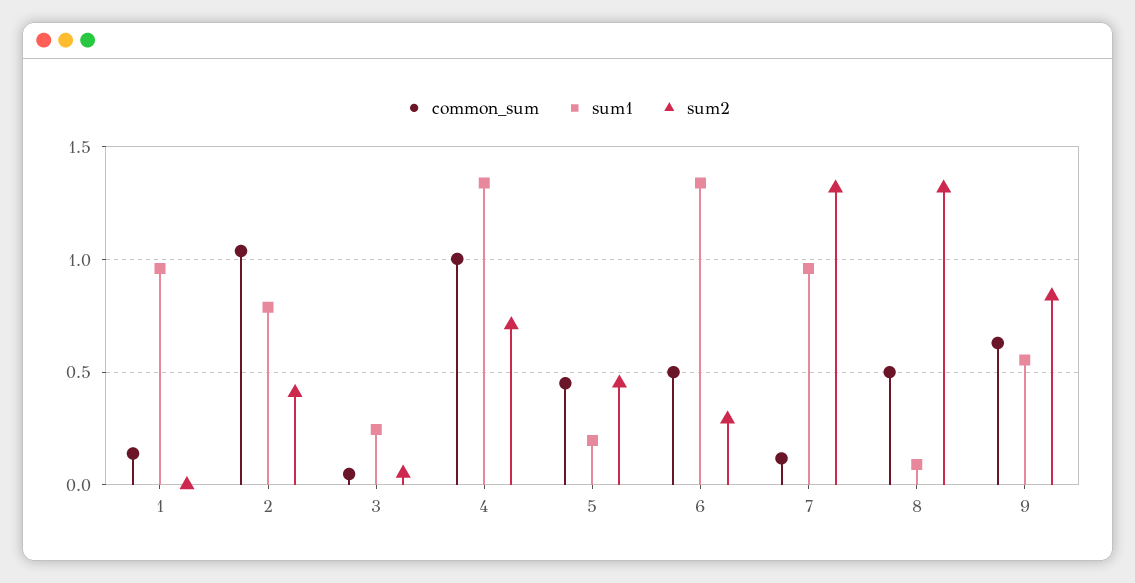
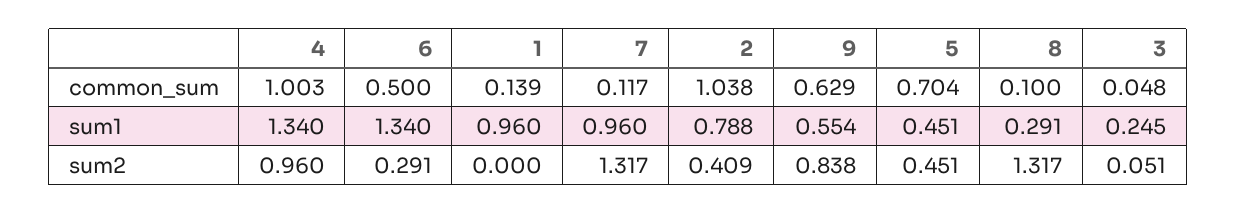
sum2, 4: 0.7 -> 0.96
common_sum, 5: 0.45 -> 0.704
sum1, 5: 0.2 -> 0.451
common_sum, 8: 0.5 -> 0.1
sum1, 8: 0.1 -> 0.291

